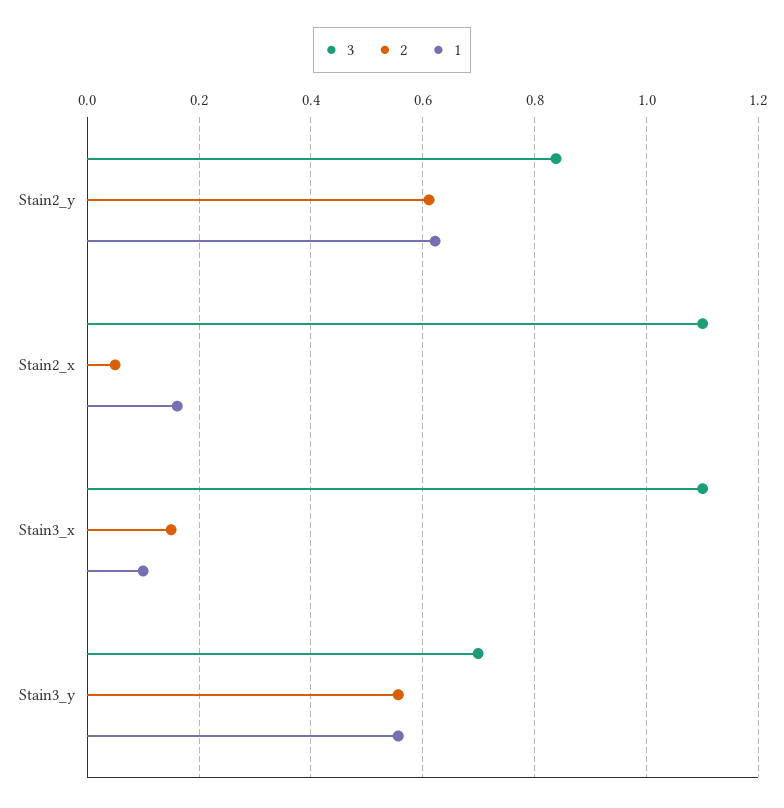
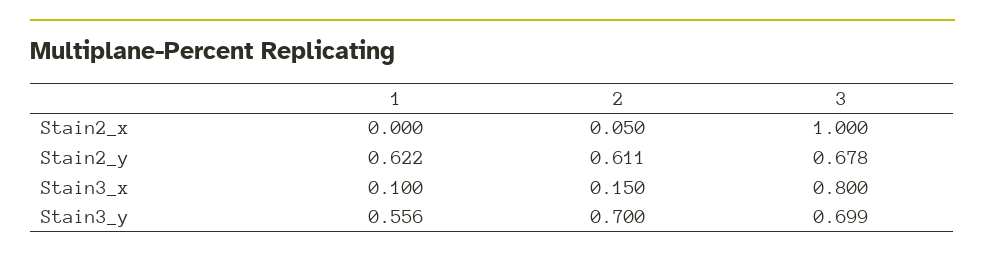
3, Stain2_y: 0.84 -> 0.678
3, Stain2_x: 1.1 -> 1
1, Stain2_x: 0.16 -> 0
3, Stain3_x: 1.1 -> 0.8
2, Stain3_y: 0.56 -> 0.7

